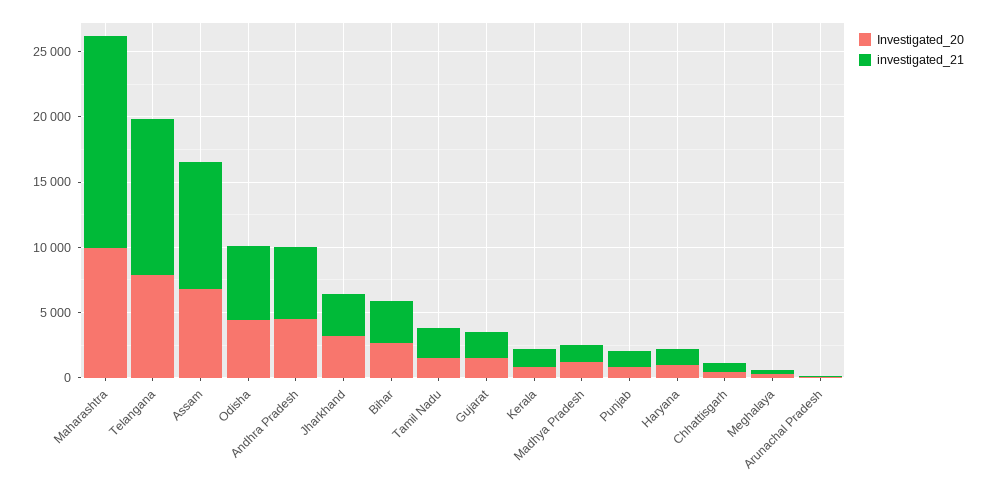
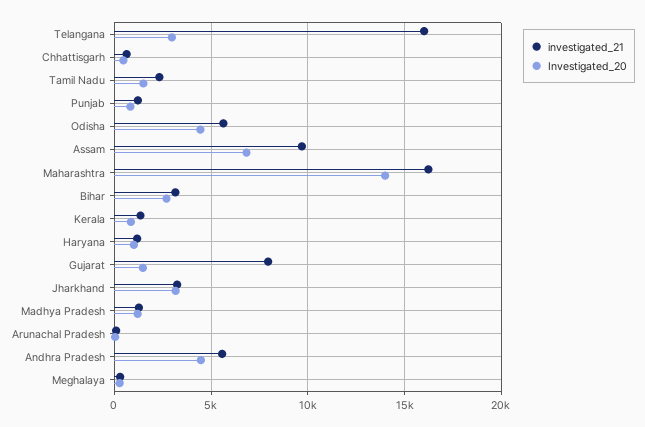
Investigated_20, Maharashtra: 10000 -> 14000
Investigated_20, Telangana: 8000 -> 3000
investigated_21, Telangana: 12000 -> 16000
investigated_21, Gujarat: 2000 -> 8000

